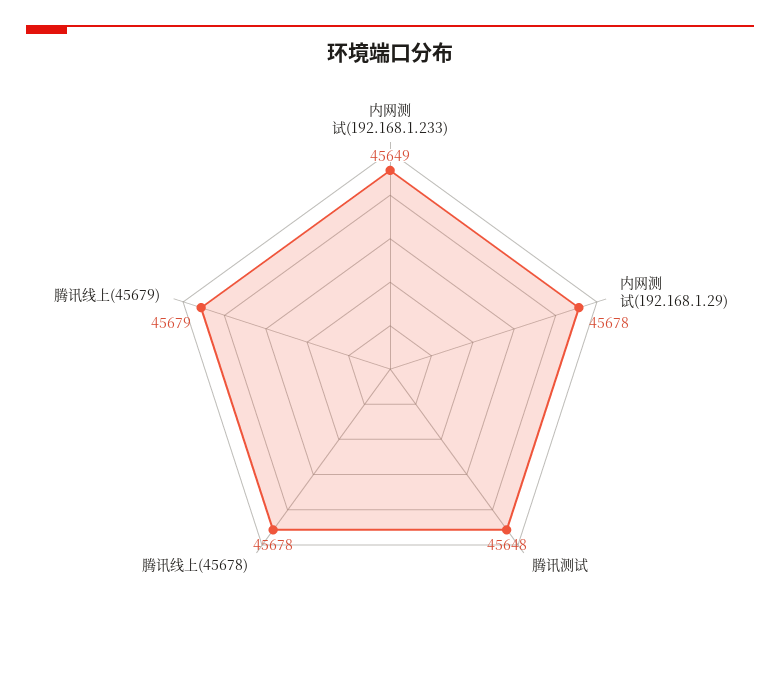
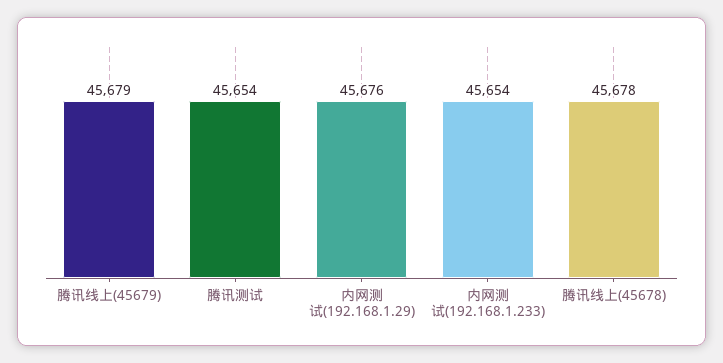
内网测试(192.168.1.233): 45649 -> 45654
内网测试(192.168.1.29): 45678 -> 45676
腾讯测试: 45648 -> 45654

